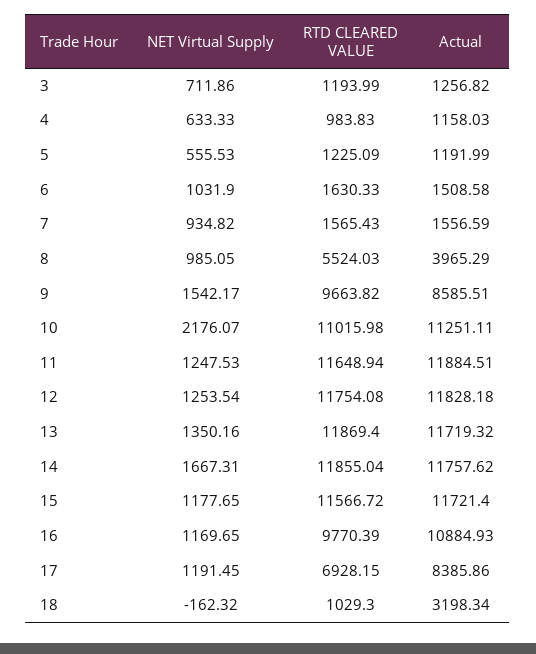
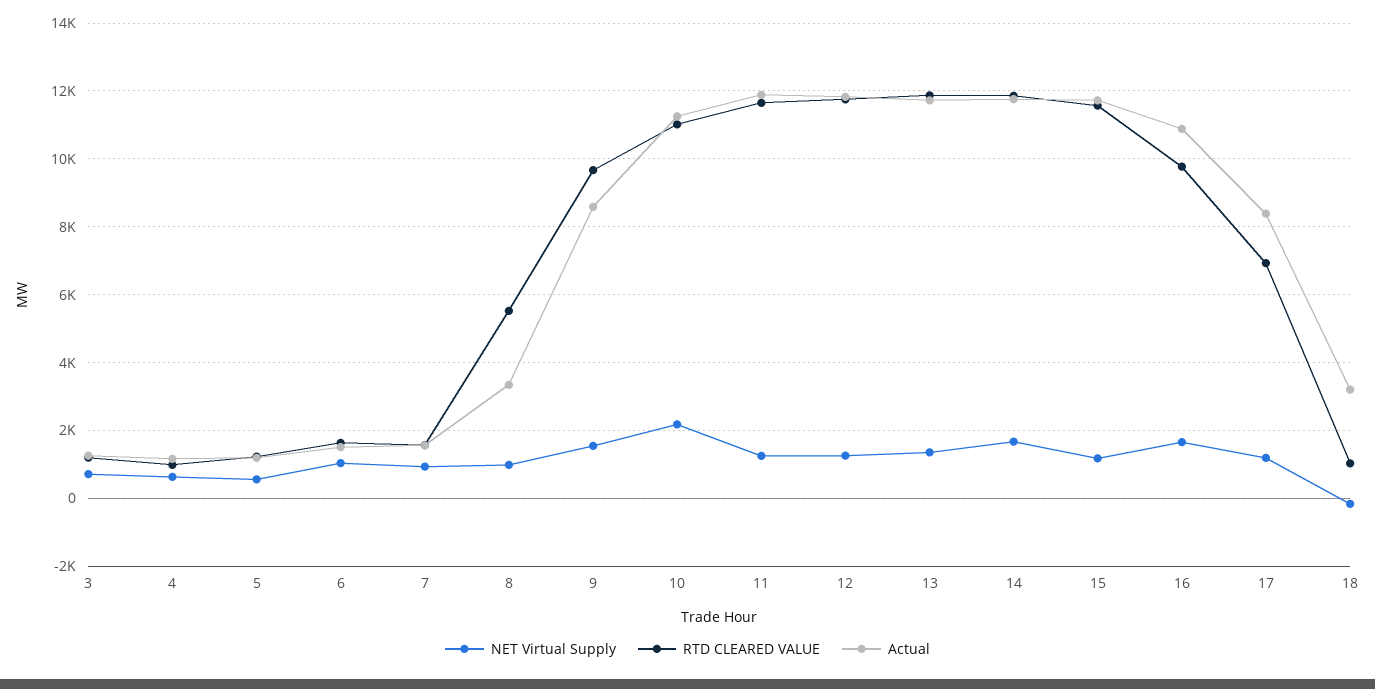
Actual, 8: 3965.29 -> 3400
NET Virtual Supply, 16: 1169.65 -> 1600

